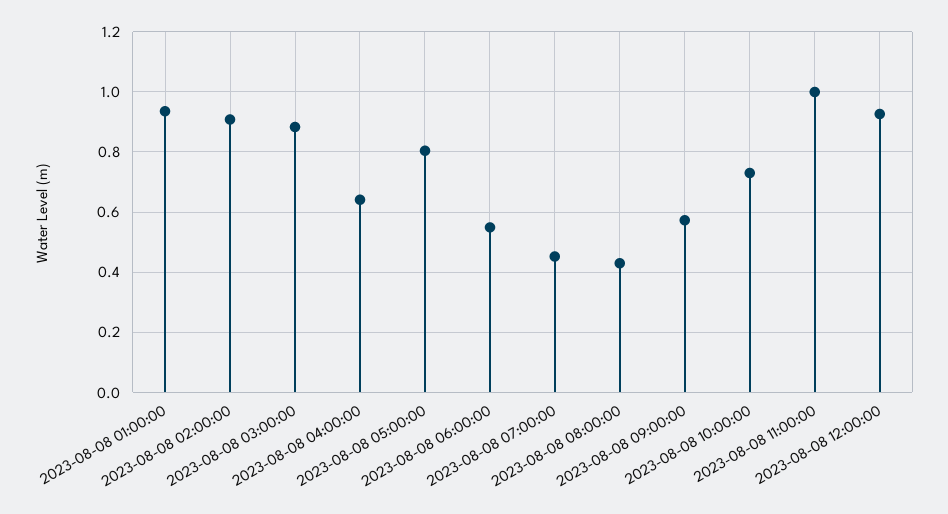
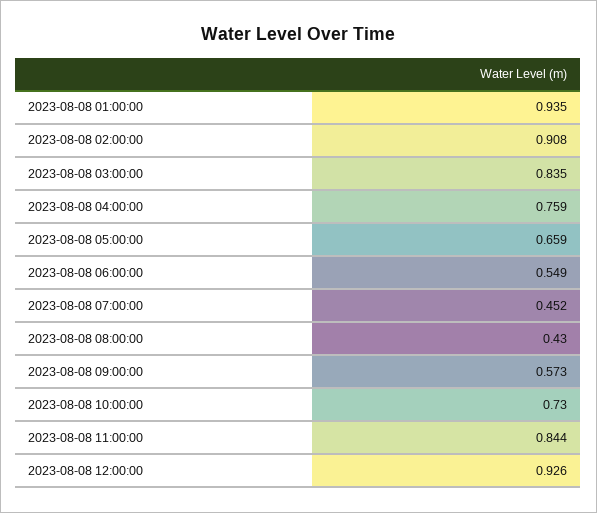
2023-08-08 03:00:00: 0.88 -> 0.835
2023-08-08 04:00:00: 0.64 -> 0.759
2023-08-08 05:00:00: 0.8 -> 0.659
2023-08-08 11:00:00: 1 -> 0.844

